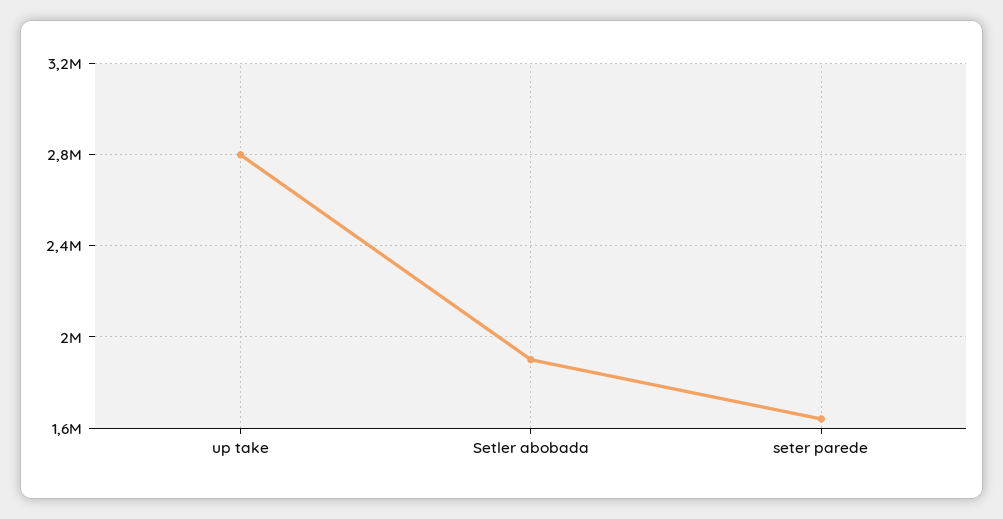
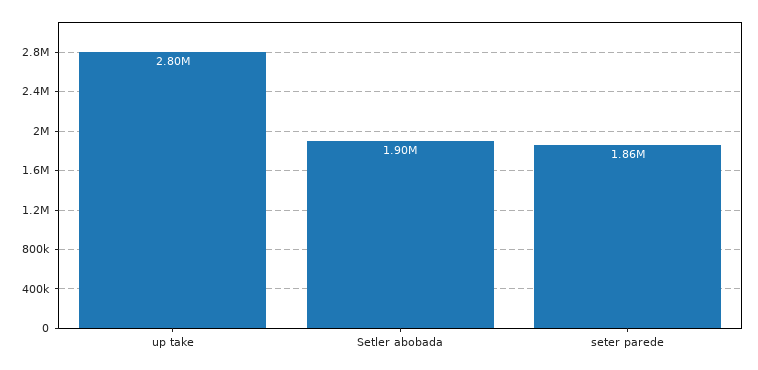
seter parede: 1650000 -> 1860000

